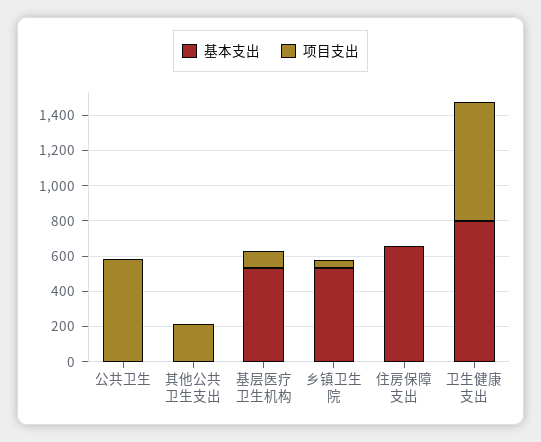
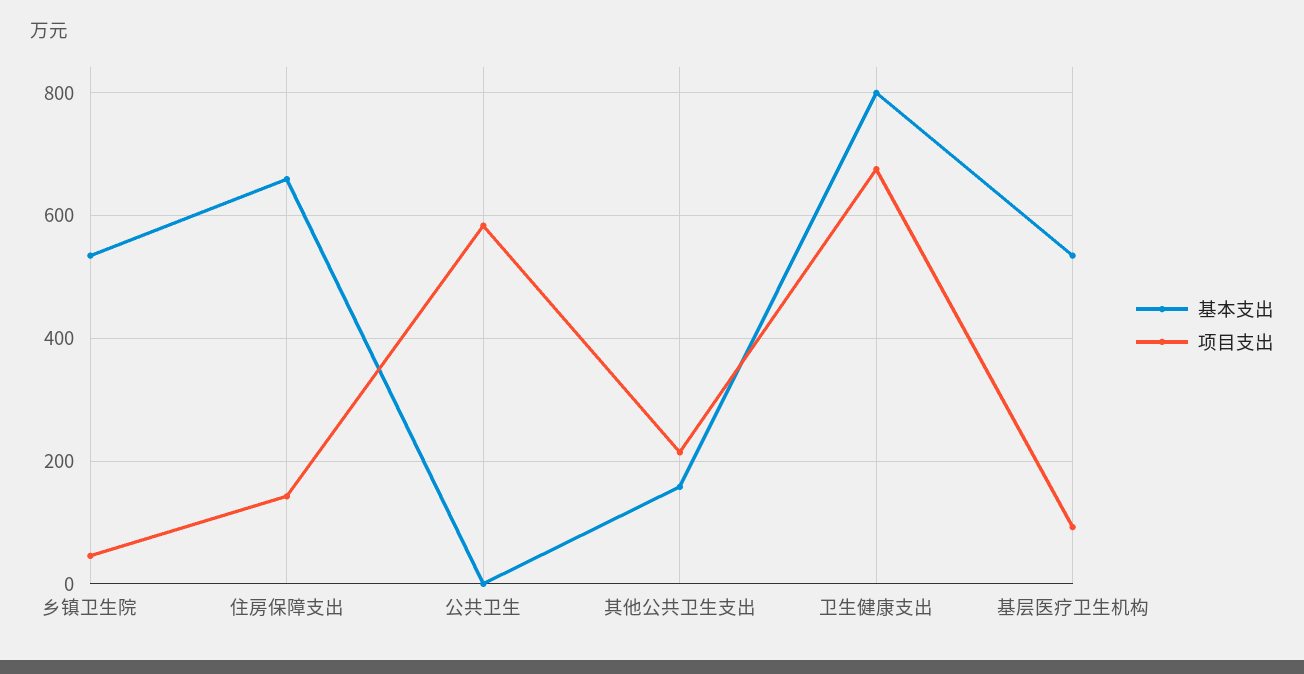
基本支出, 其他公共卫生支出: 0 -> 160
项目支出, 住房保障支出: 0 -> 140

